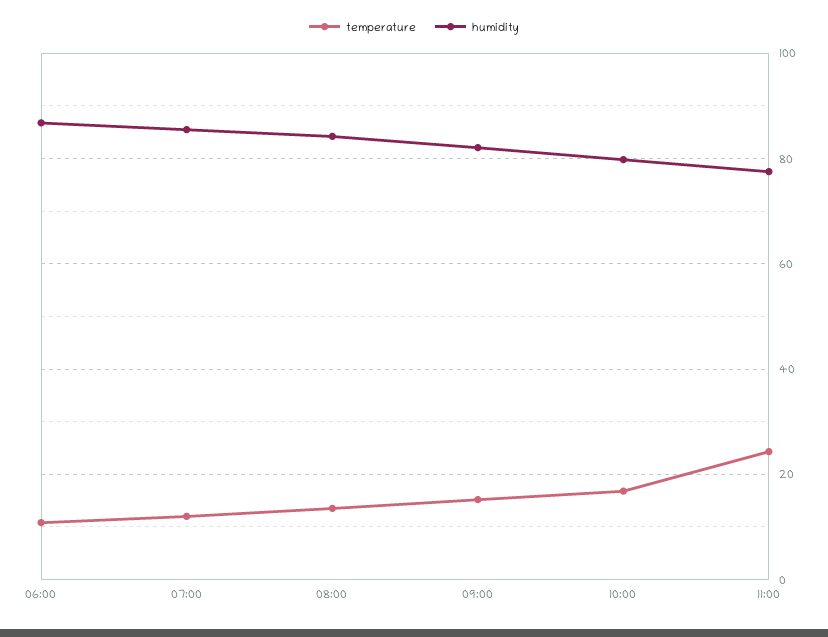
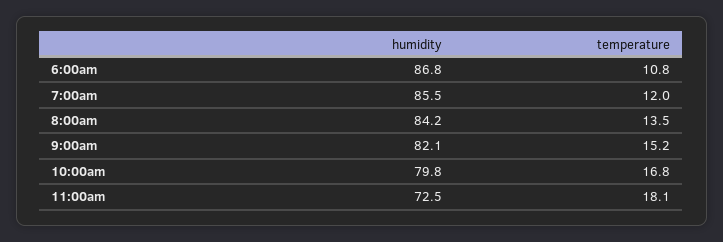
temperature, 11:00: 24 -> 18.1
humidity, 11:00: 78 -> 72.5

